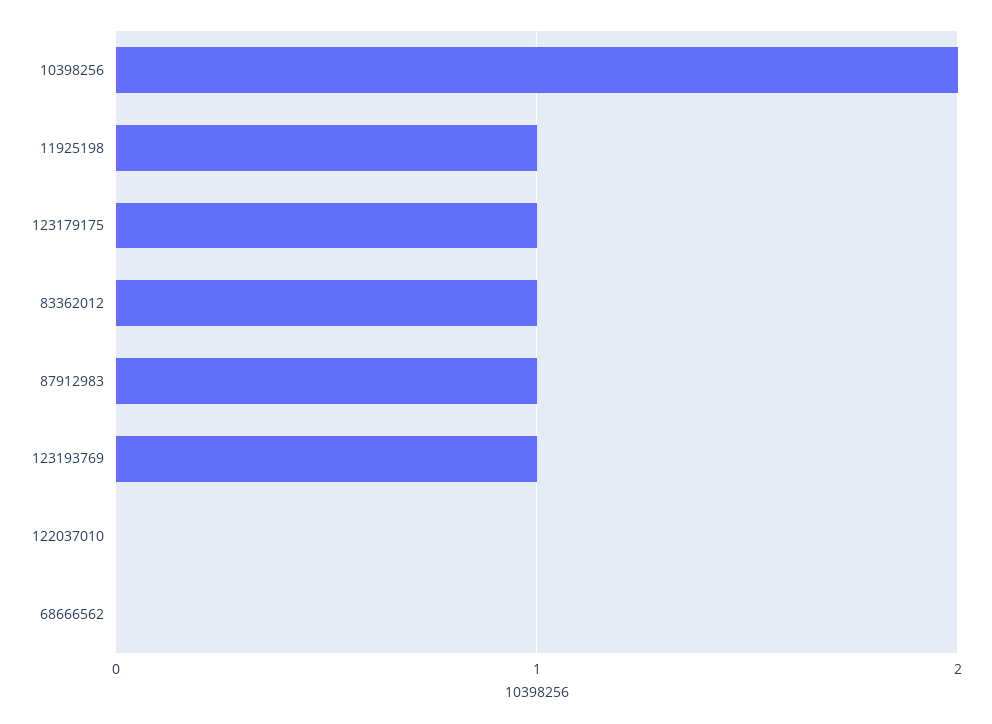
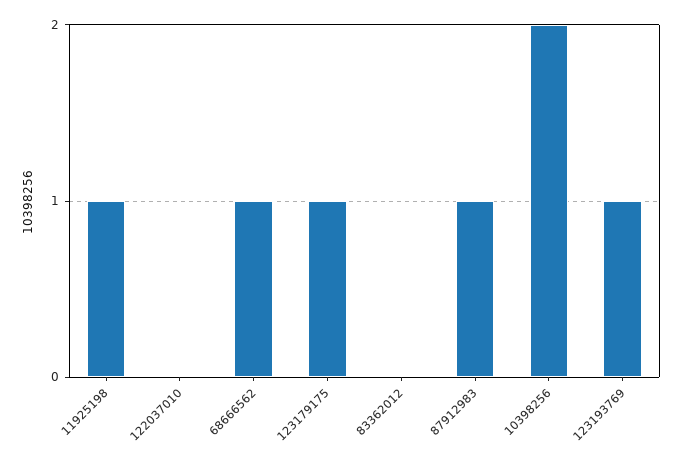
83362012: 1 -> 0
68666562: 0 -> 1

